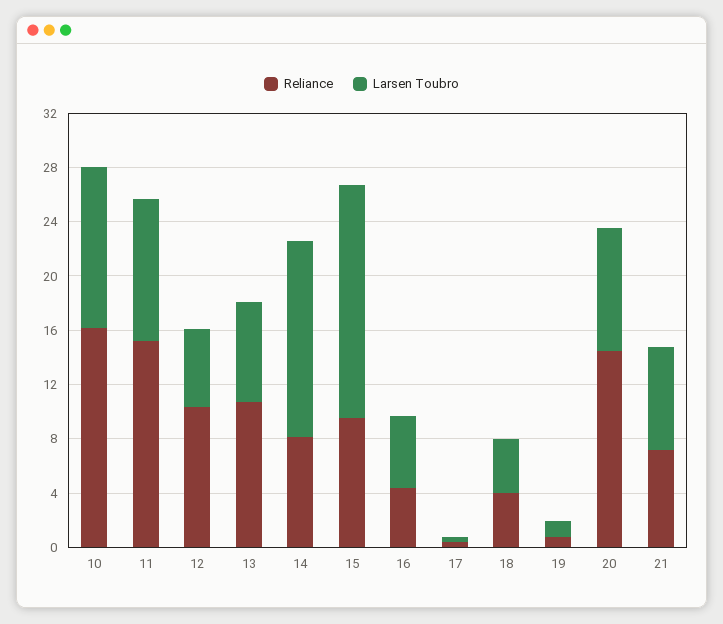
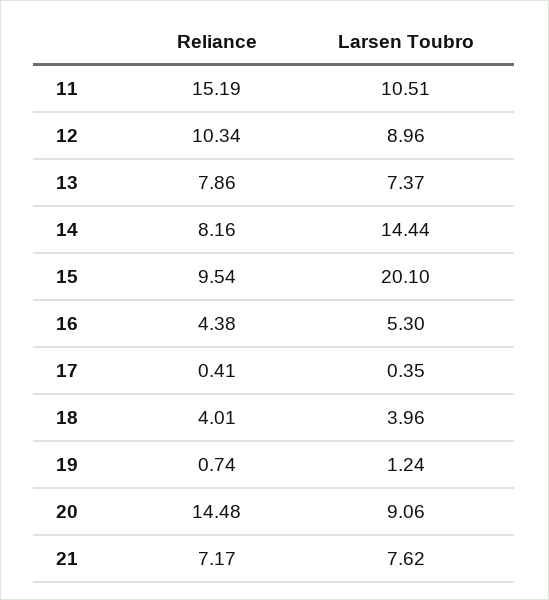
Reliance, 10: 16 -> none
Larsen Toubro, 10: 12 -> none
Larsen Toubro, 12: 6 -> 8.96
Reliance, 13: 11 -> 7.86
Larsen Toubro, 15: 17 -> 20.1

